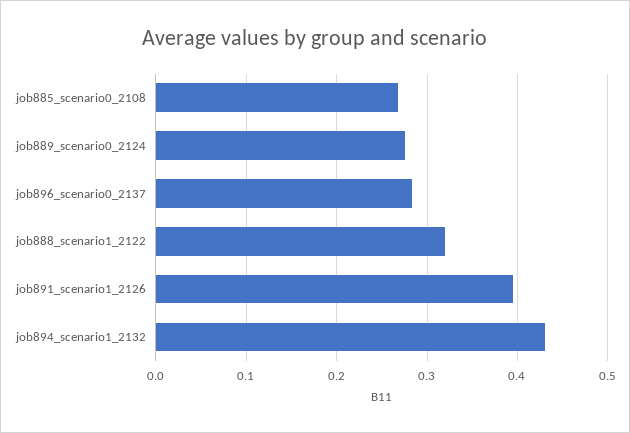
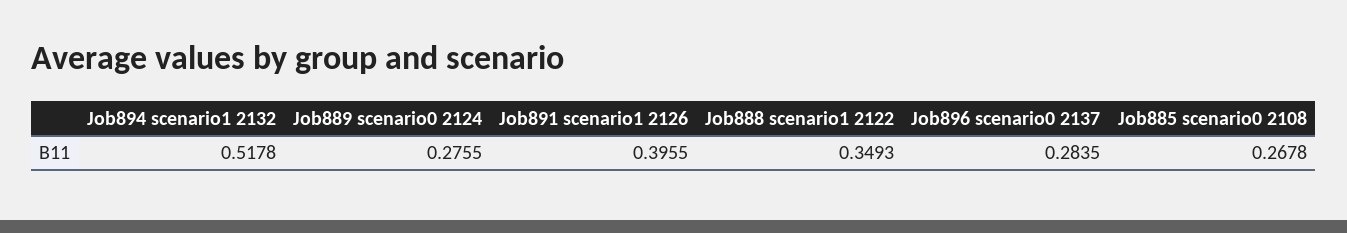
job888_scenario1_2122: 0.32 -> 0.3493
job894_scenario1_2132: 0.43 -> 0.5178

